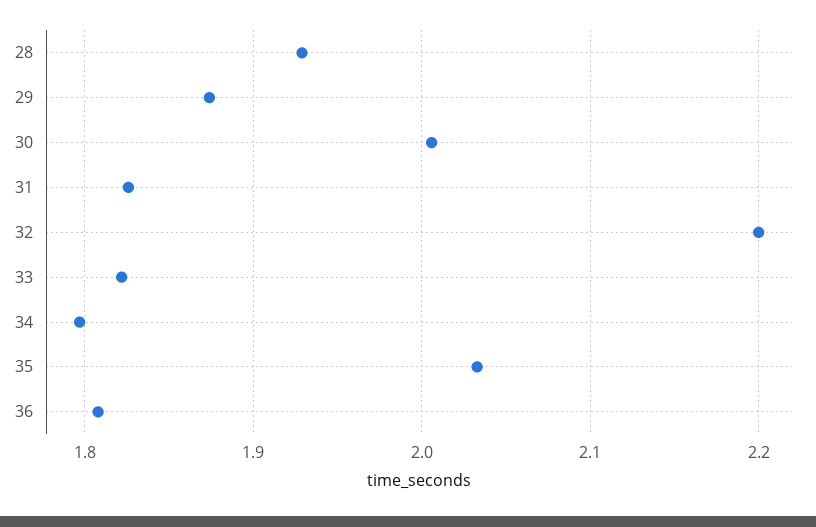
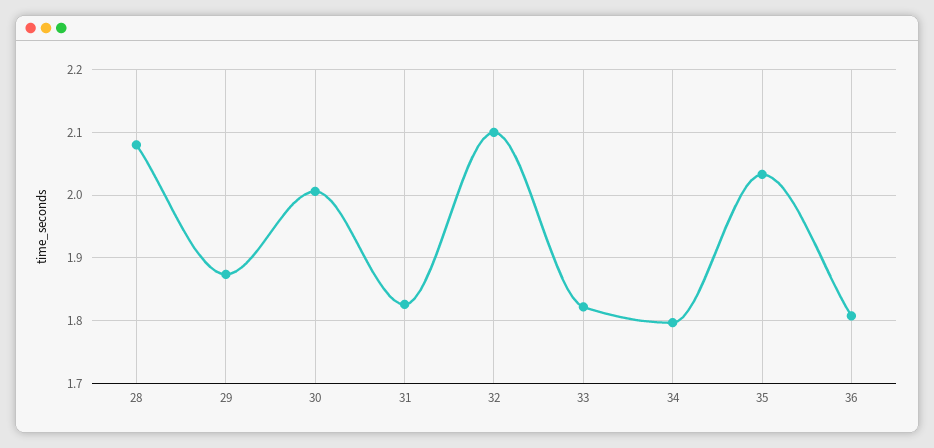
28: 1.93 -> 2.08
32: 2.2 -> 2.1

